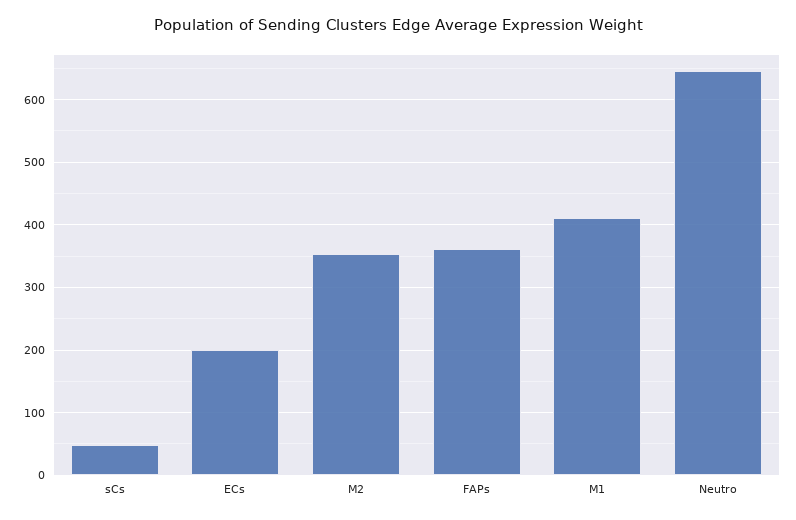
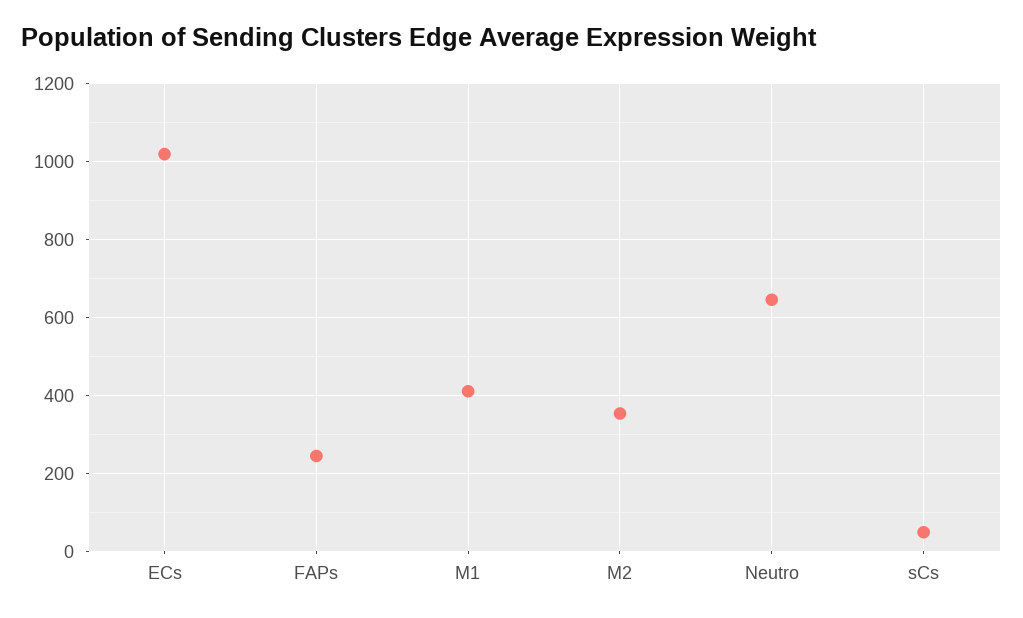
ECs: 200 -> 1020
FAPs: 360 -> 240

